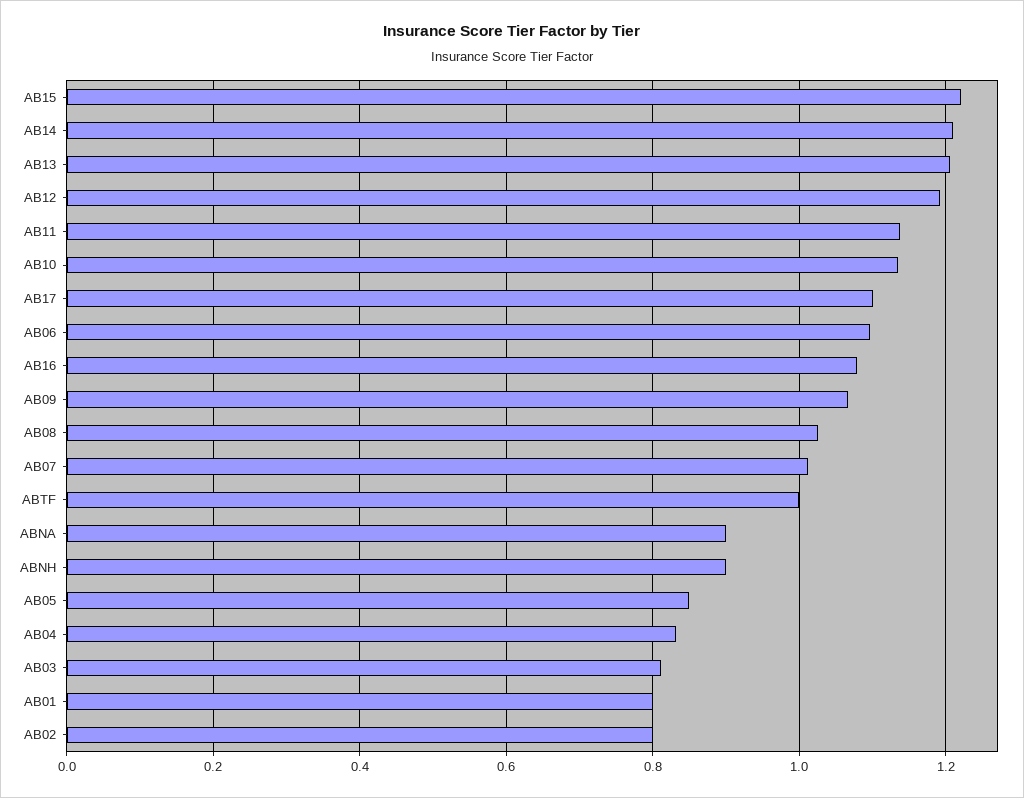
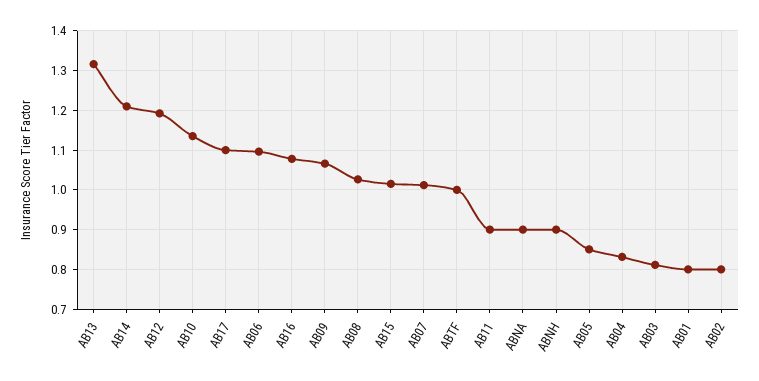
AB15: 1.22 -> 1.02
AB13: 1.2 -> 1.32
AB11: 1.14 -> 0.9

